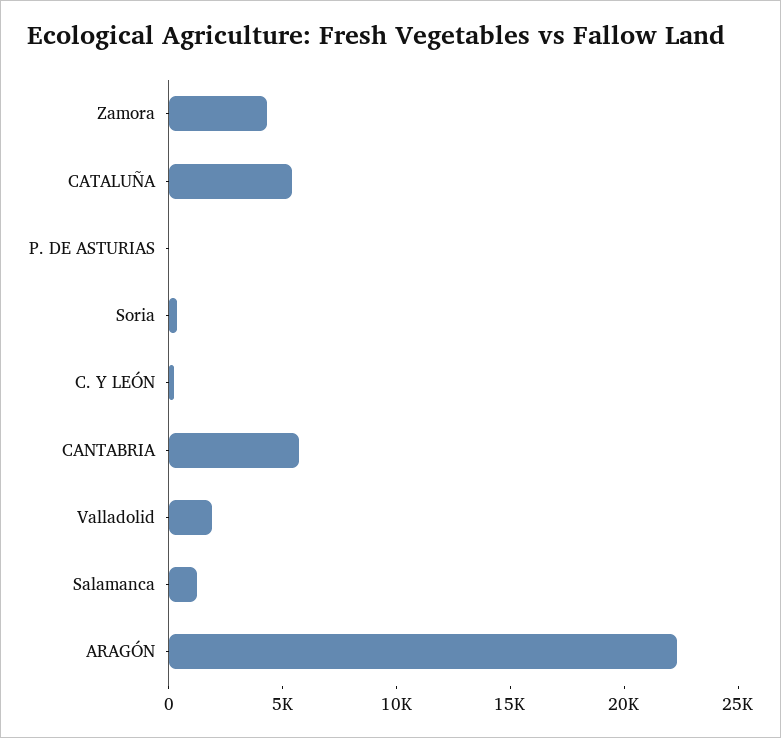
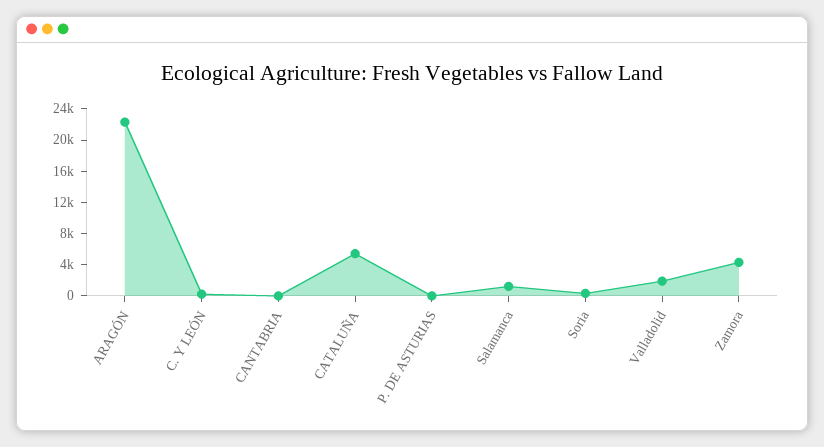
CANTABRIA: 6000 -> 0

